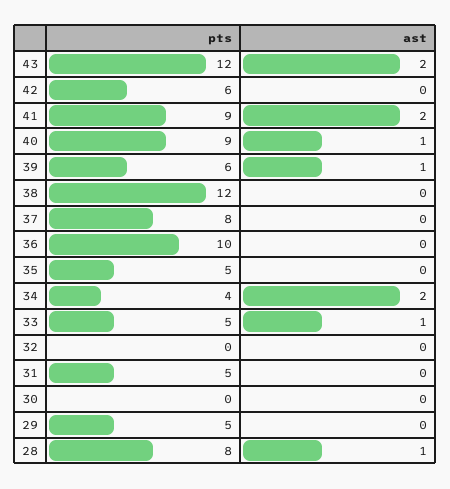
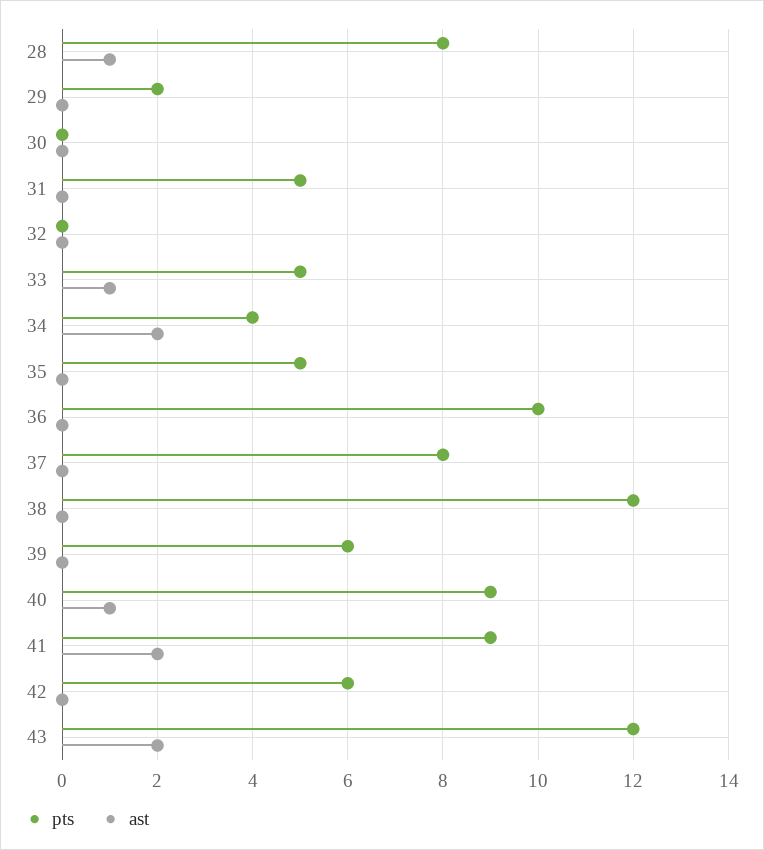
ast, 39: 1 -> 0
pts, 29: 5 -> 2

